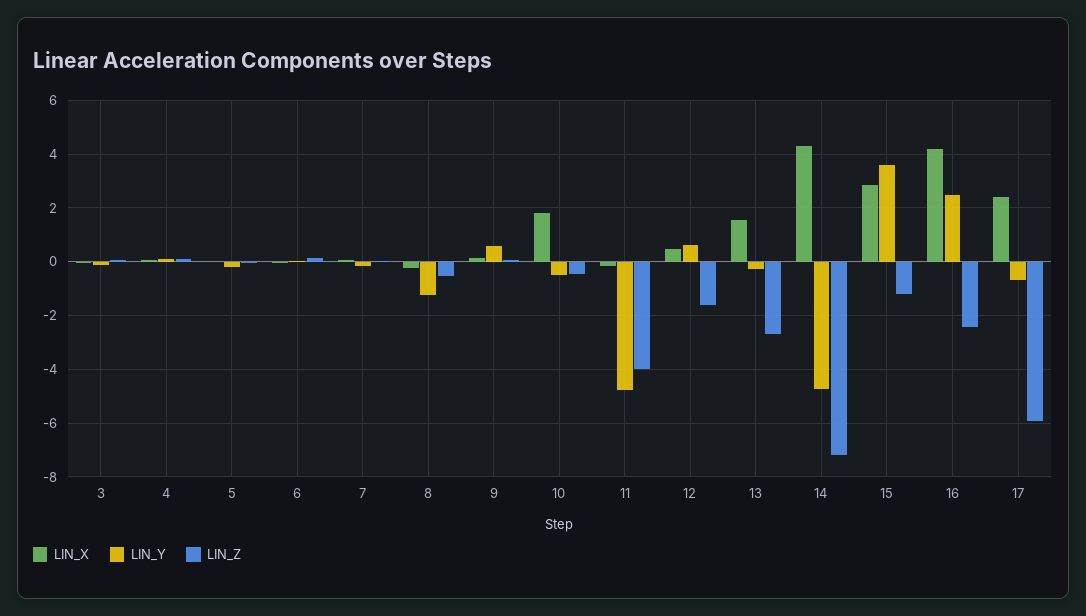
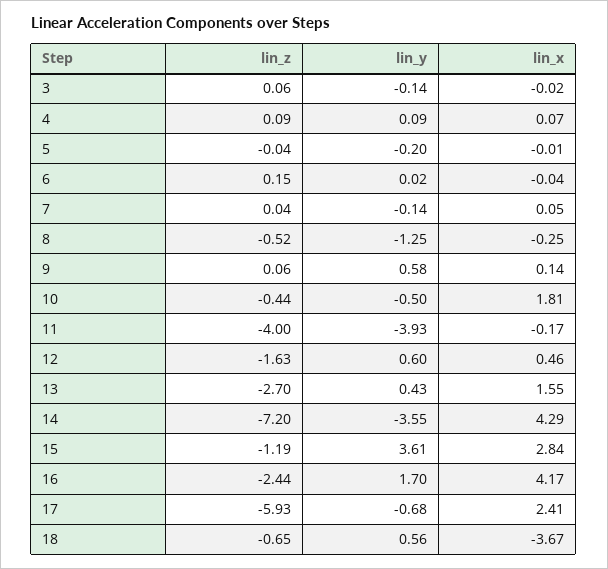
LIN_Y, 11: -4.75 -> -3.93
LIN_Y, 13: -0.25 -> 0.43
LIN_Y, 14: -4.75 -> -3.55
LIN_Y, 16: 2.5 -> 1.7
LIN_Z, 18: none -> -0.65
LIN_Y, 18: none -> 0.56
LIN_X, 18: none -> -3.67

